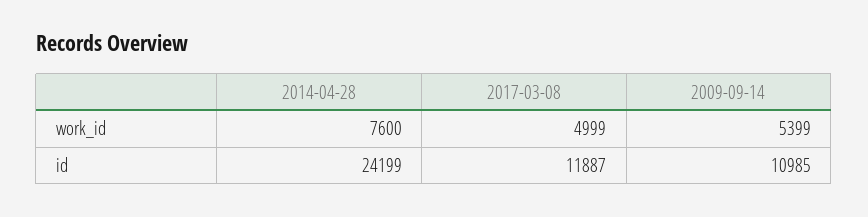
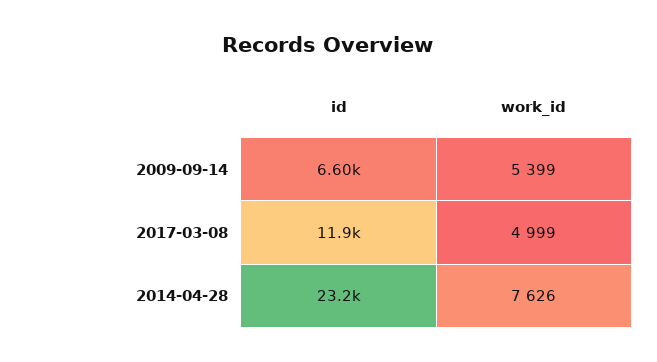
2014-04-28, work_id: 7600 -> 7626
2014-04-28, id: 24199 -> 23200
2009-09-14, id: 10985 -> 6600

